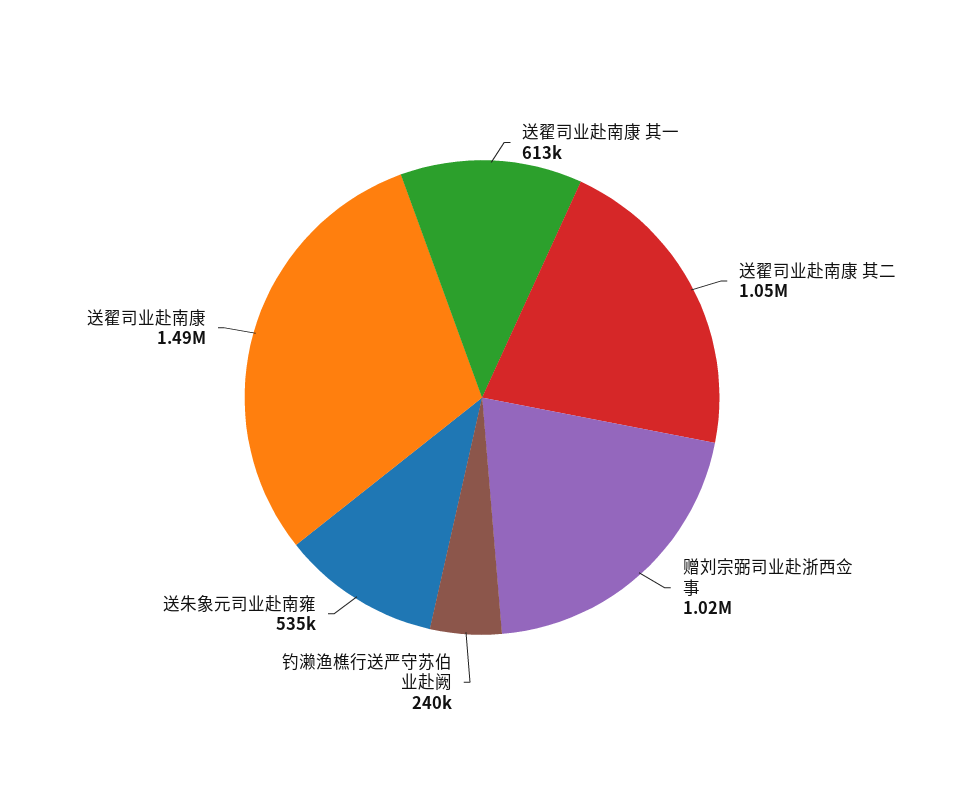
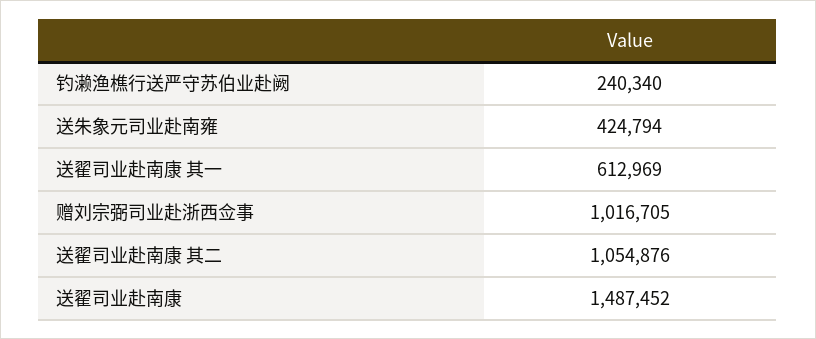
送朱象元司业赴南雍: 535000 -> 424794

